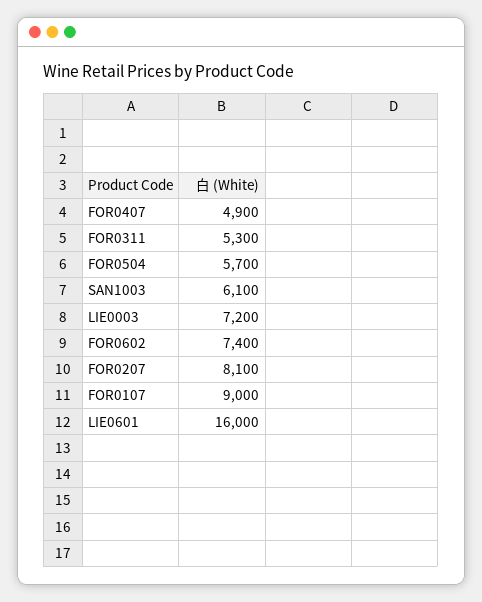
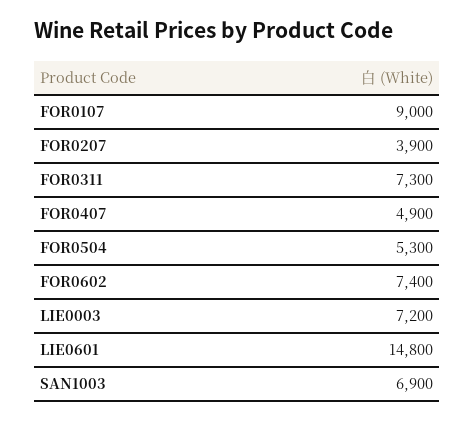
FOR0311: 5300 -> 7300
FOR0504: 5700 -> 5300
SAN1003: 6100 -> 6900
FOR0207: 8100 -> 3900
LIE0601: 16000 -> 14800

